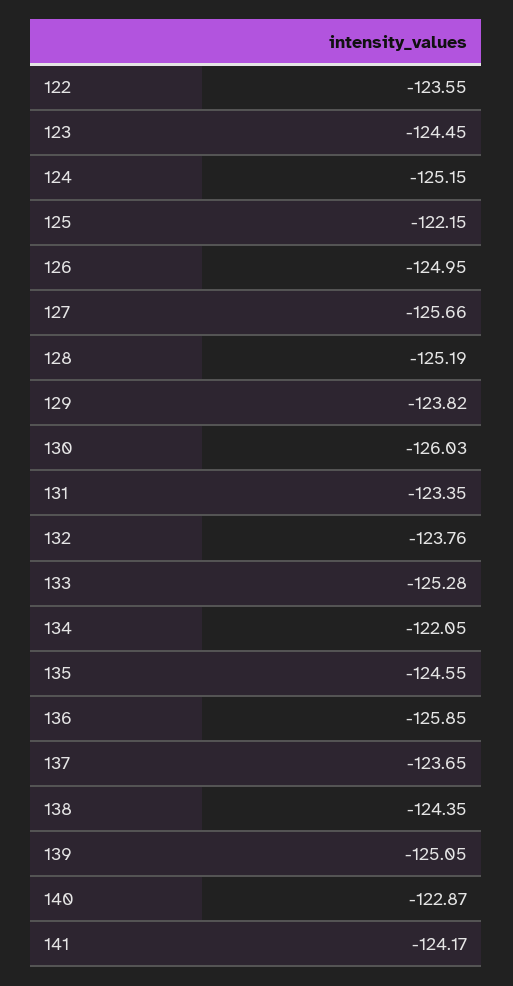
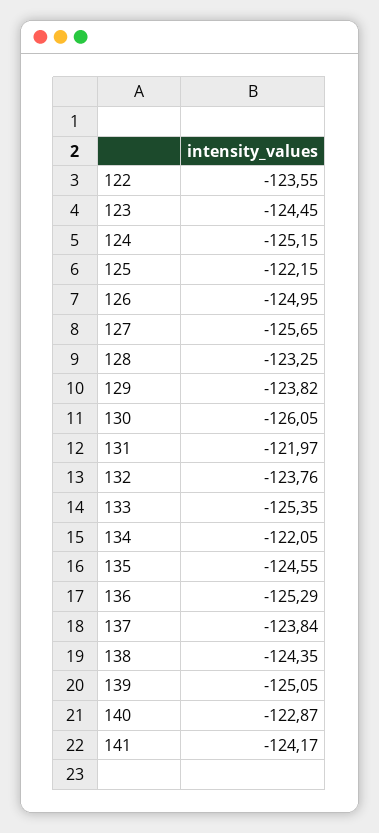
127: -125.66 -> -125.65
128: -125.19 -> -123.25
130: -126.03 -> -126.05
131: -123.35 -> -121.97
133: -125.28 -> -125.35
136: -125.85 -> -125.29
137: -123.65 -> -123.84

